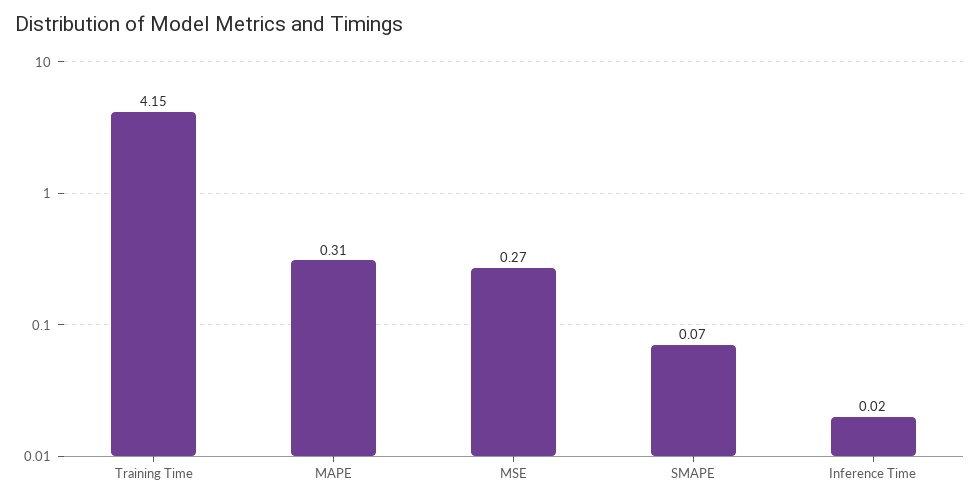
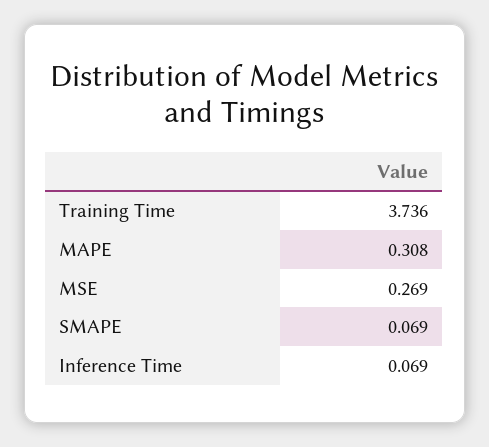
Training Time: 4.15 -> 3.736
Inference Time: 0.02 -> 0.069

